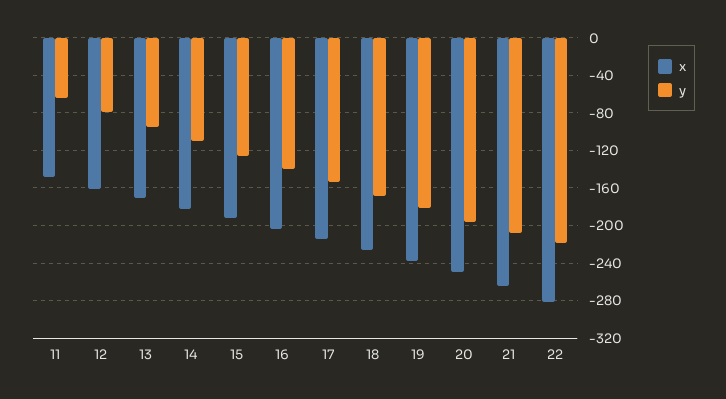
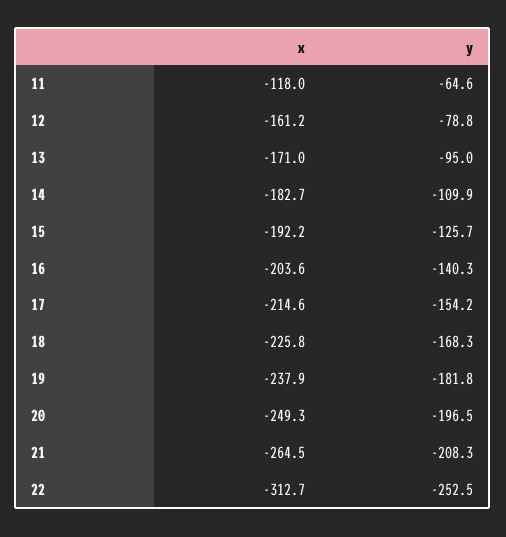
x, 11: -150 -> -118
x, 22: -280 -> -312.7
y, 22: -220 -> -252.5

